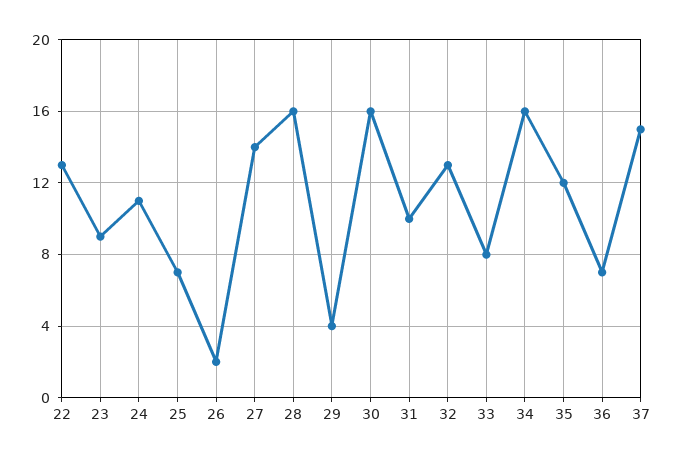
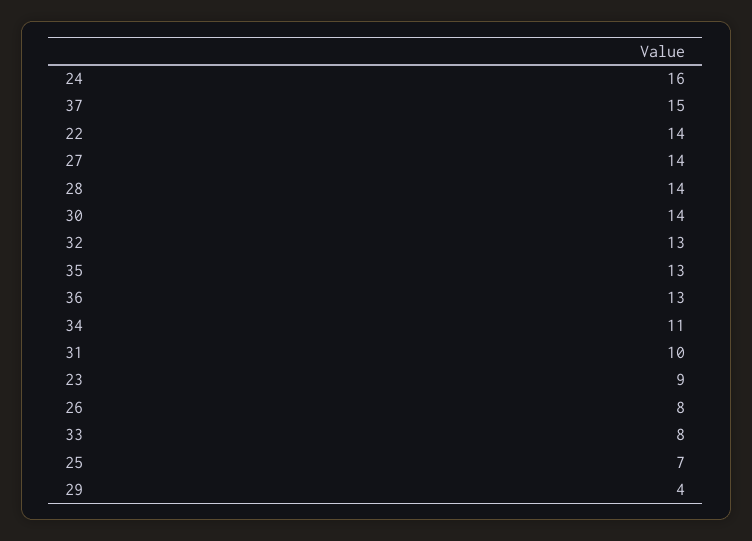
22: 13 -> 14
24: 11 -> 16
26: 2 -> 8
28: 16 -> 14
30: 16 -> 14
34: 16 -> 11
35: 12 -> 13
36: 7 -> 13

